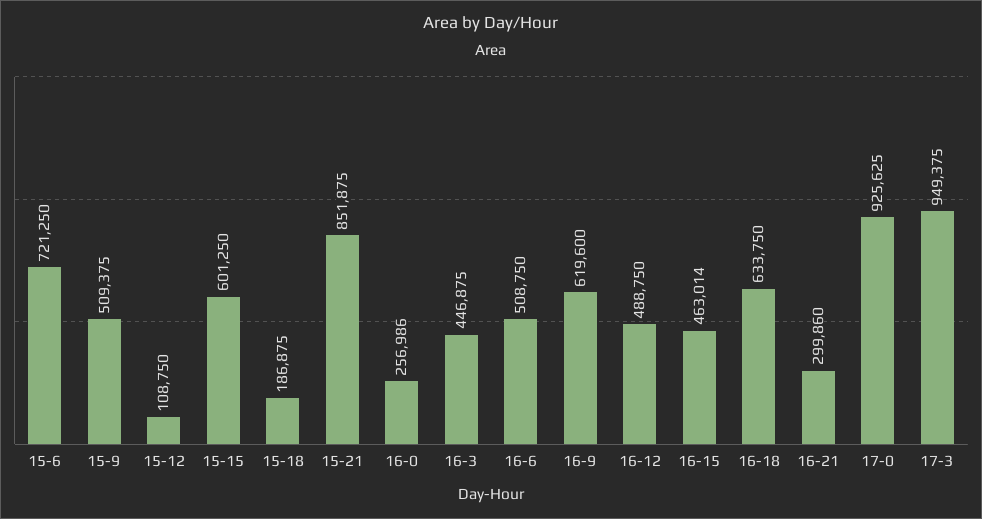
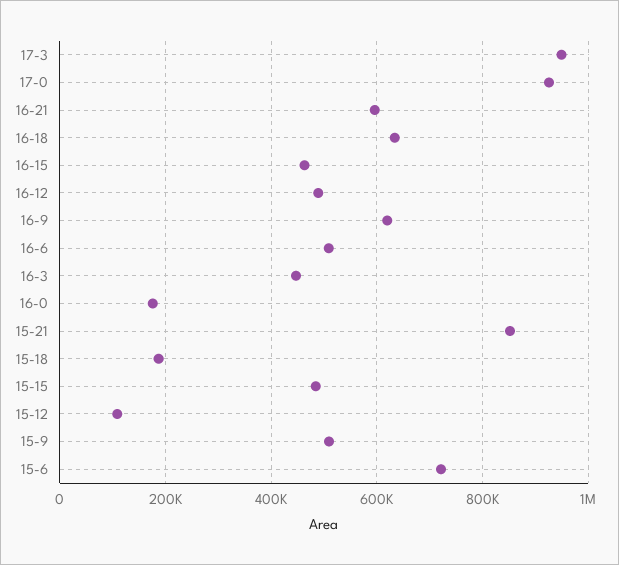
15-15: 601250 -> 480000
16-0: 256986 -> 180000
16-21: 299860 -> 600000

